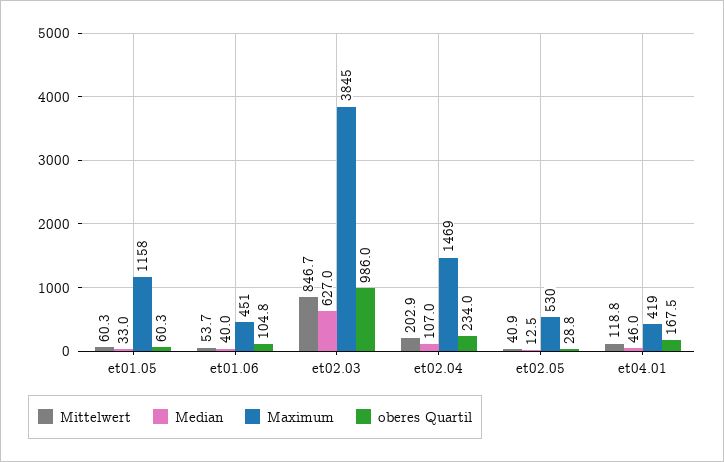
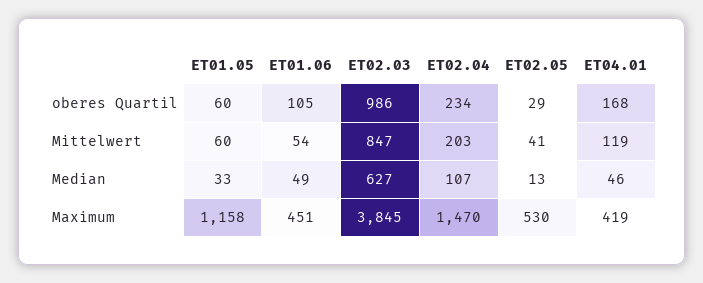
Median, et01.06: 40 -> 49
Maximum, et02.04: 1469 -> 1470

